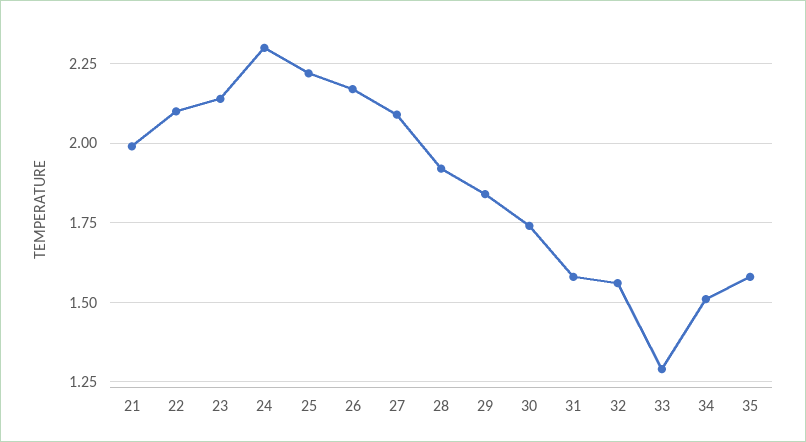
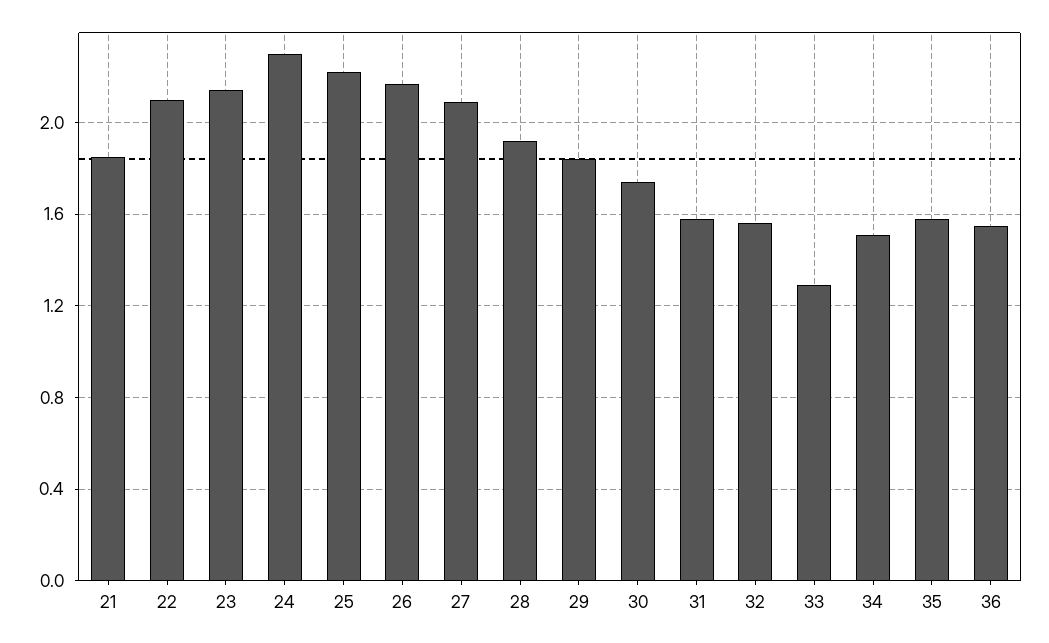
21: 2 -> 1.85
36: none -> 1.55

